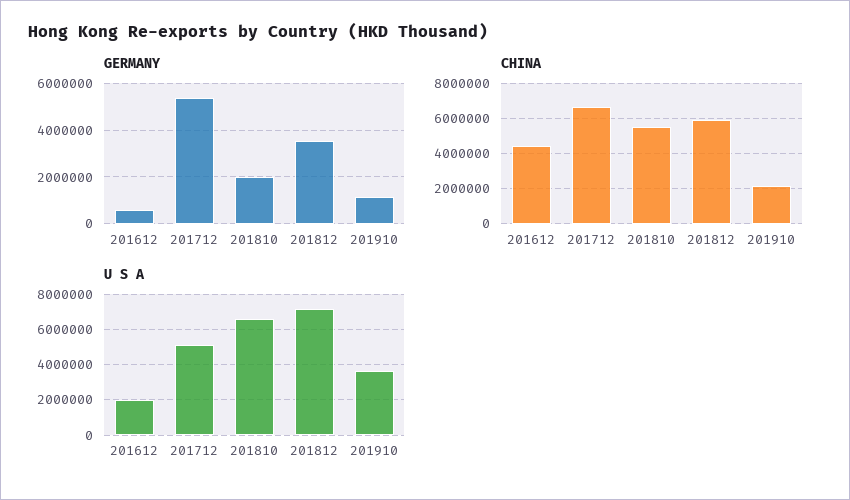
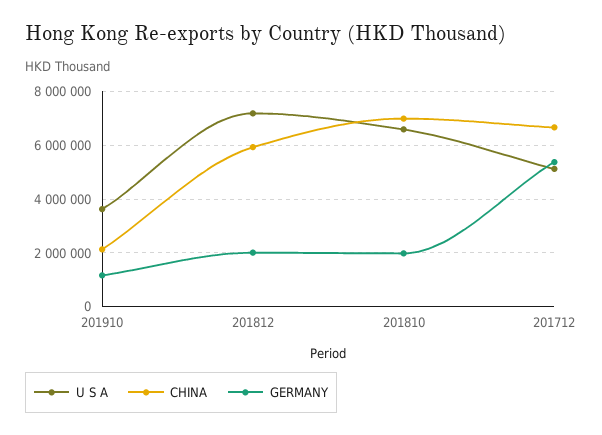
GERMANY, 201612: 500000 -> none
GERMANY, 201812: 3500000 -> 2000000
CHINA, 201612: 4500000 -> none
CHINA, 201810: 5500000 -> 7000000
U S A, 201612: 2000000 -> none

